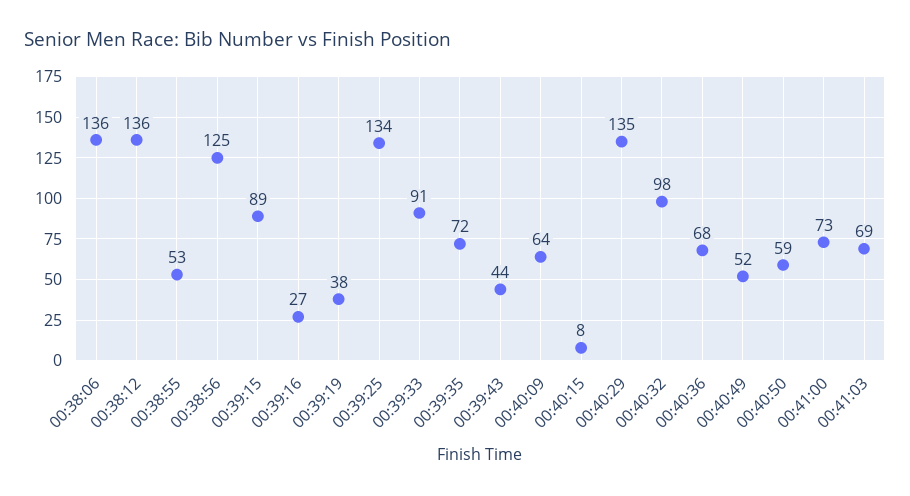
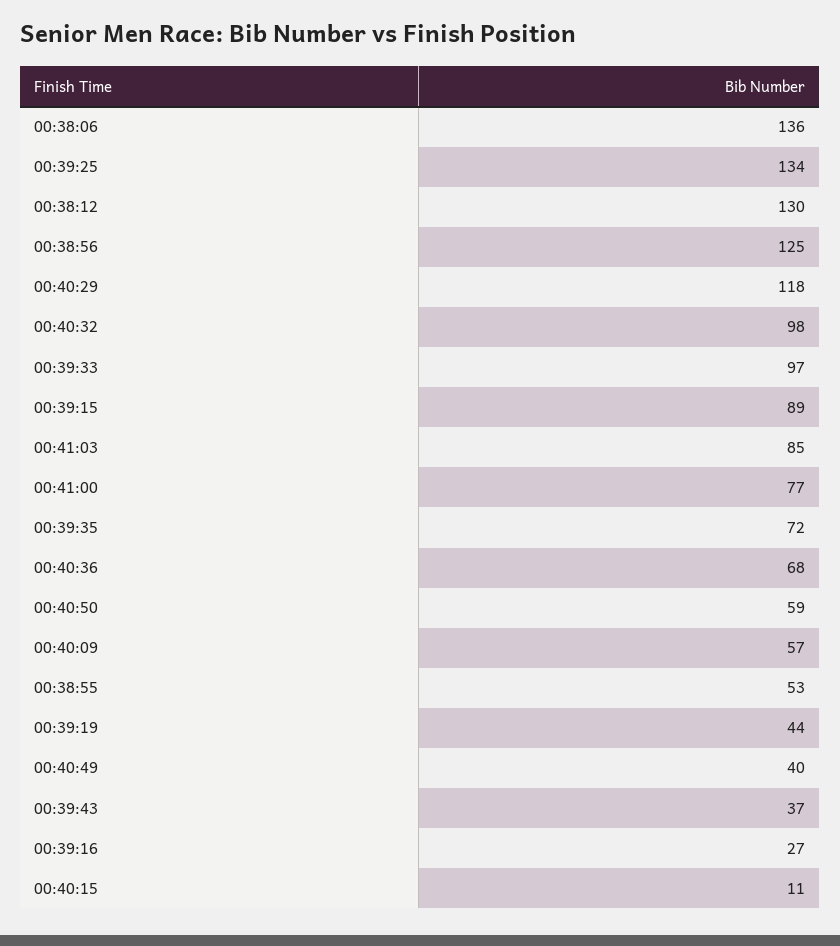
00:38:12: 136 -> 130
00:39:19: 38 -> 44
00:39:33: 91 -> 97
00:39:43: 44 -> 37
00:40:09: 64 -> 57
00:40:15: 8 -> 11
00:40:29: 135 -> 118
00:40:49: 52 -> 40
00:41:00: 73 -> 77
00:41:03: 69 -> 85

